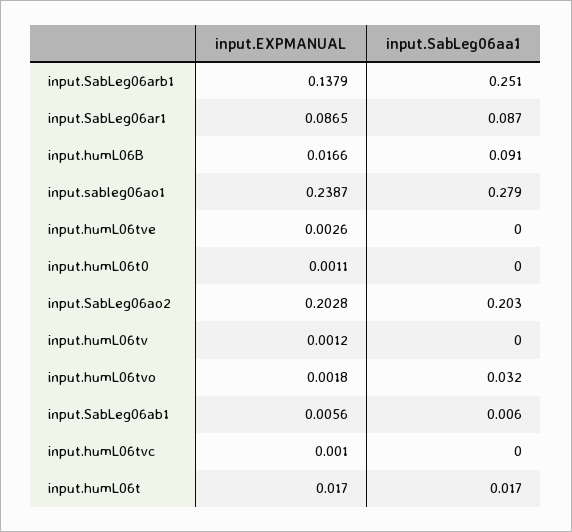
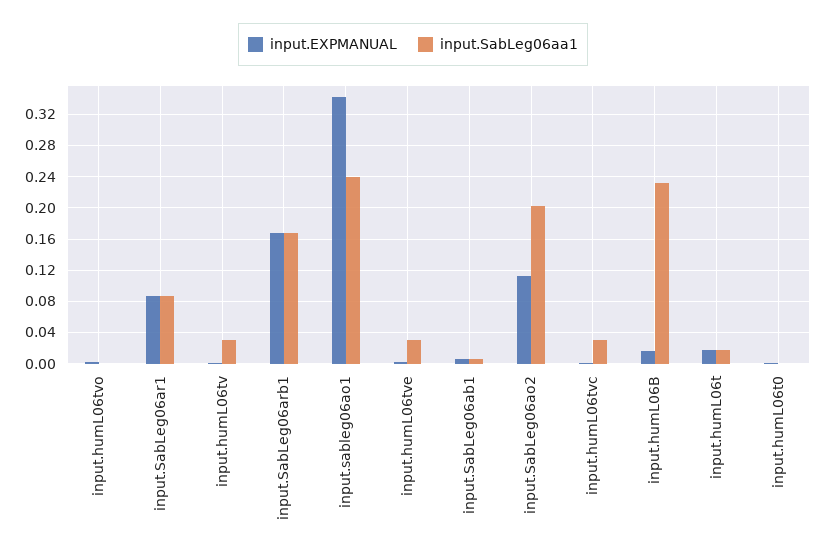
input.EXPMANUAL, input.SabLeg06arb1: 0.1379 -> 0.17
input.SabLeg06aa1, input.SabLeg06arb1: 0.251 -> 0.17
input.SabLeg06aa1, input.humL06B: 0.091 -> 0.23
input.EXPMANUAL, input.sableg06ao1: 0.2387 -> 0.34
input.SabLeg06aa1, input.sableg06ao1: 0.279 -> 0.24
input.SabLeg06aa1, input.humL06tve: 0 -> 0.03
input.EXPMANUAL, input.SabLeg06ao2: 0.2028 -> 0.11
input.SabLeg06aa1, input.humL06tv: 0 -> 0.03
input.SabLeg06aa1, input.humL06tvo: 0.032 -> 0
input.SabLeg06aa1, input.humL06tvc: 0 -> 0.03

